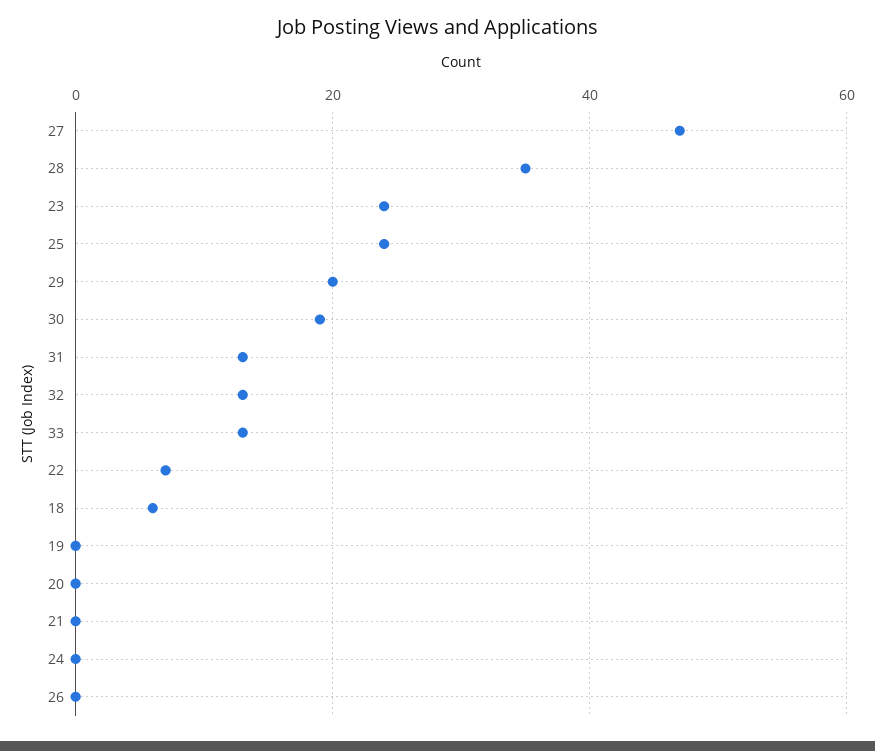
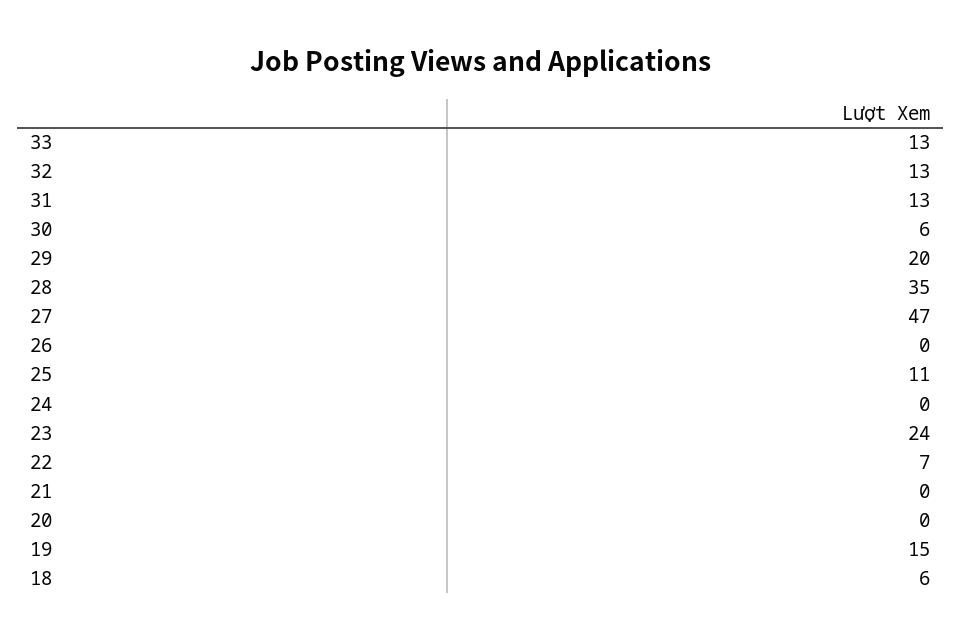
25: 25 -> 11
30: 20 -> 6
19: 0 -> 15

